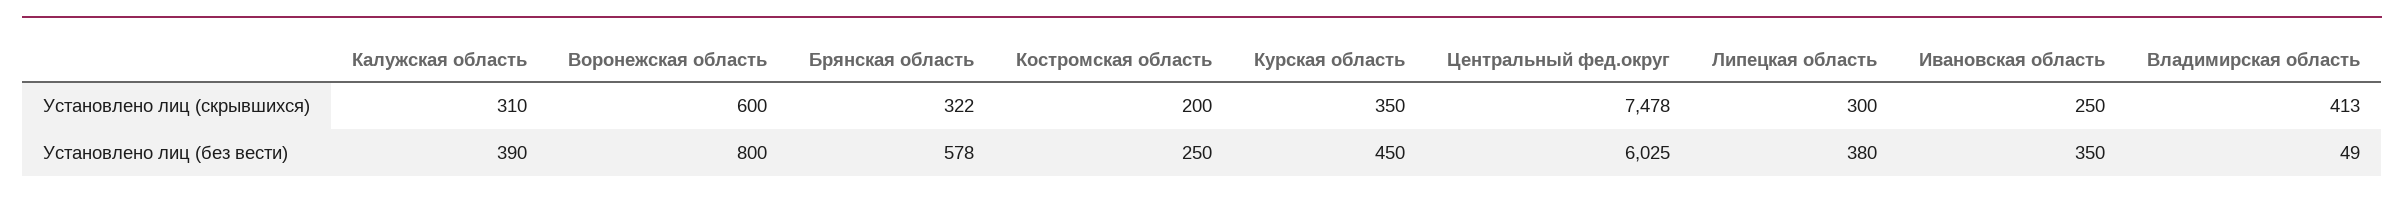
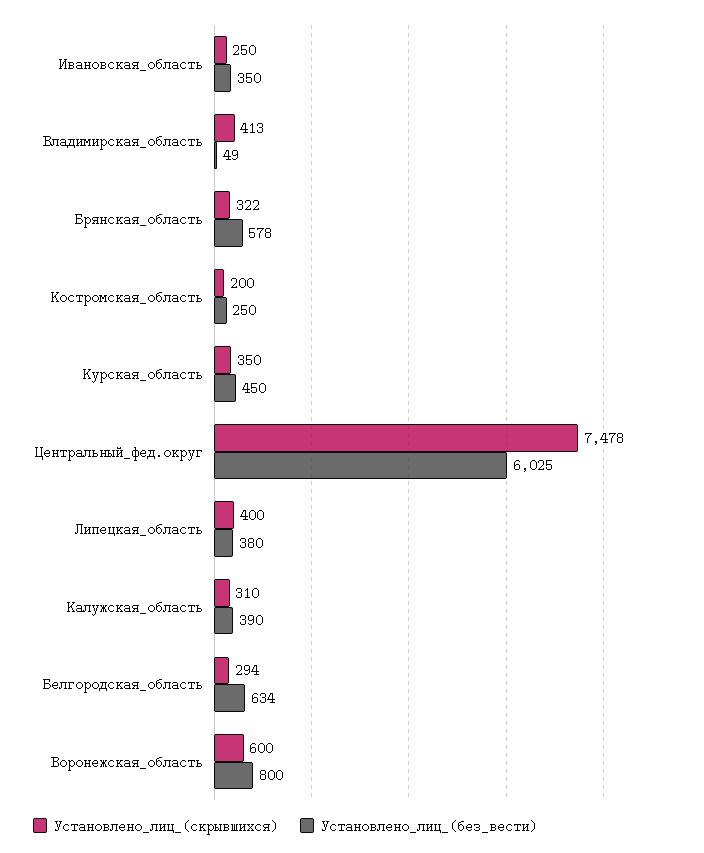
Установлено лиц (скрывшихся), Липецкая область: 300 -> 400
Установлено лиц (скрывшихся), Белгородская_область: none -> 294
Установлено лиц (без вести), Белгородская_область: none -> 634

